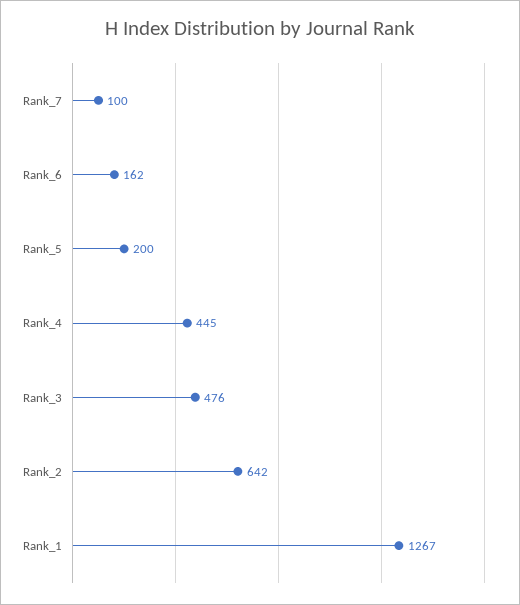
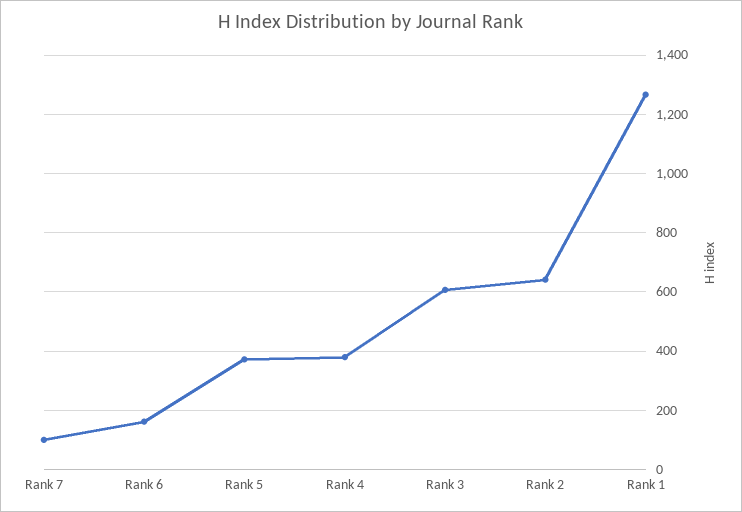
Rank_5: 200 -> 375
Rank_4: 445 -> 375
Rank_3: 476 -> 600

